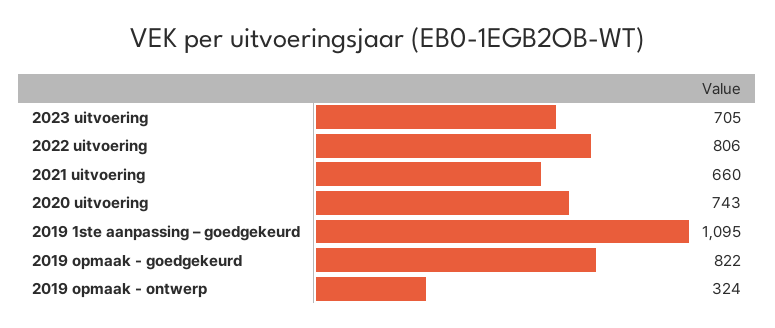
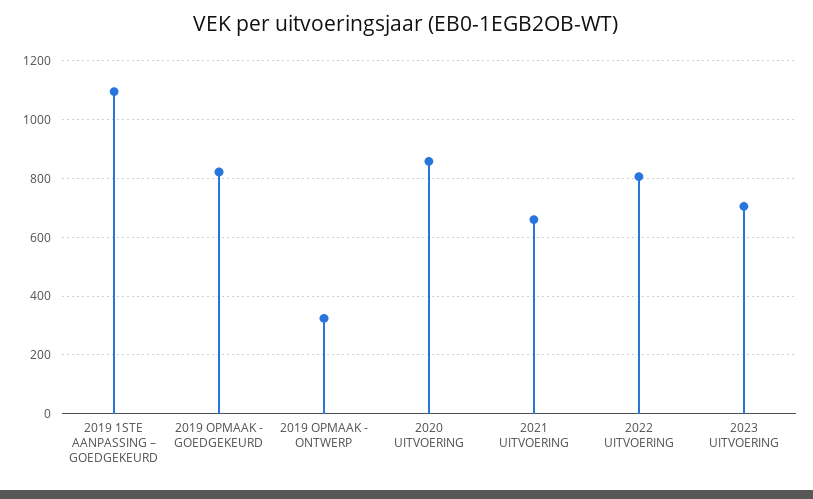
2020 uitvoering: 743 -> 850

